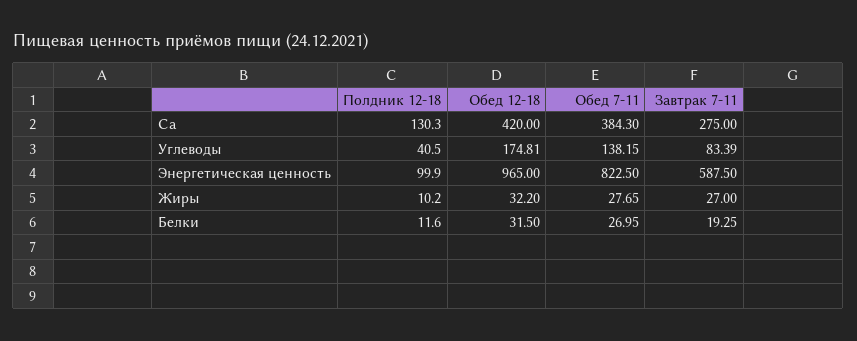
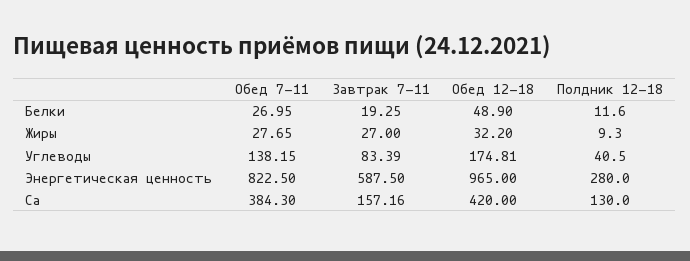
Полдник 12-18, Ca: 130.3 -> 130
Завтрак 7-11, Ca: 275 -> 157.16
Полдник 12-18, Энергетическая ценность: 99.9 -> 280
Полдник 12-18, Жиры: 10.2 -> 9.3
Обед 12-18, Белки: 31.5 -> 48.9

